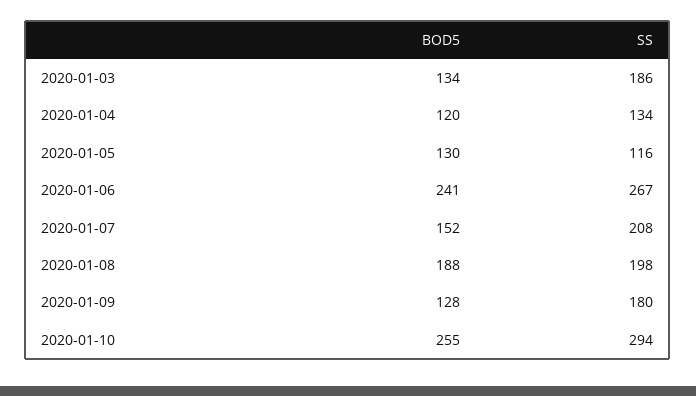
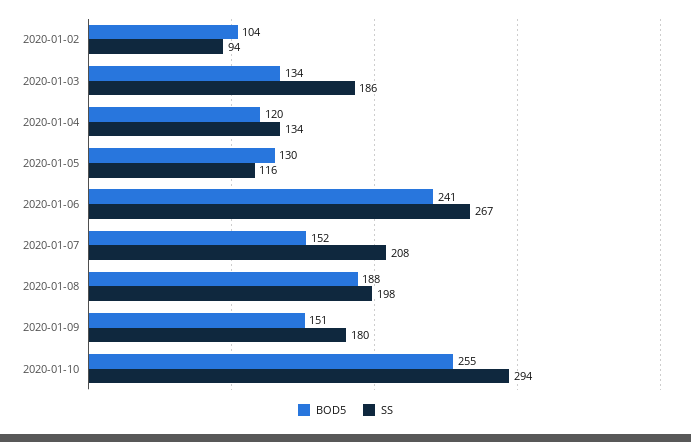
BOD5, 2020-01-09: 128 -> 151
BOD5, 2020-01-02: none -> 104
SS, 2020-01-02: none -> 94

